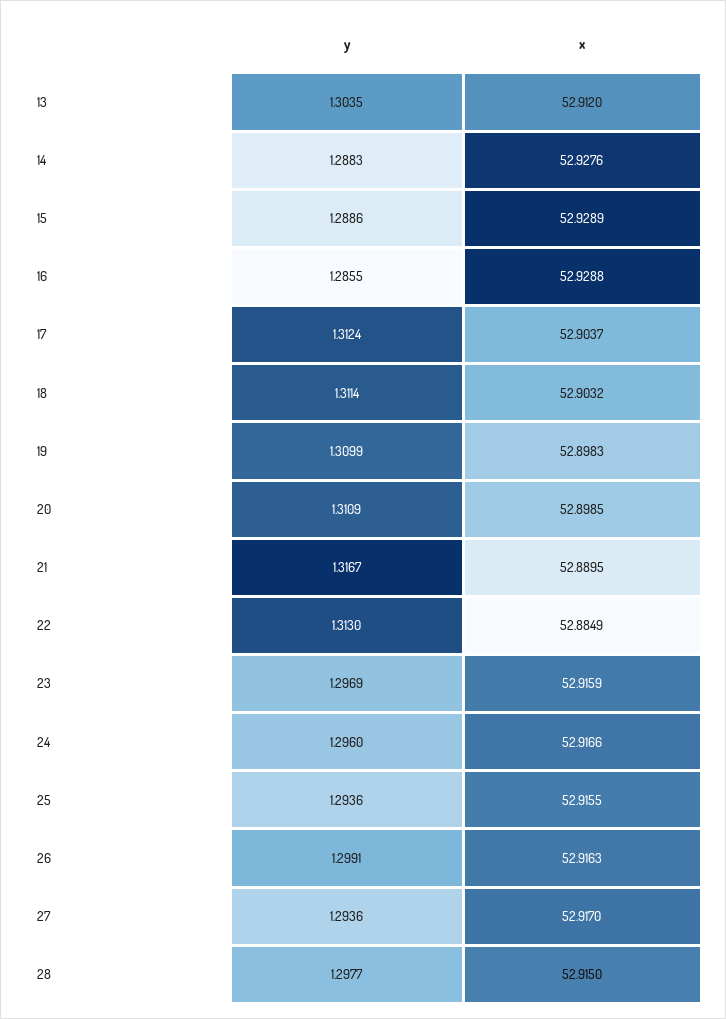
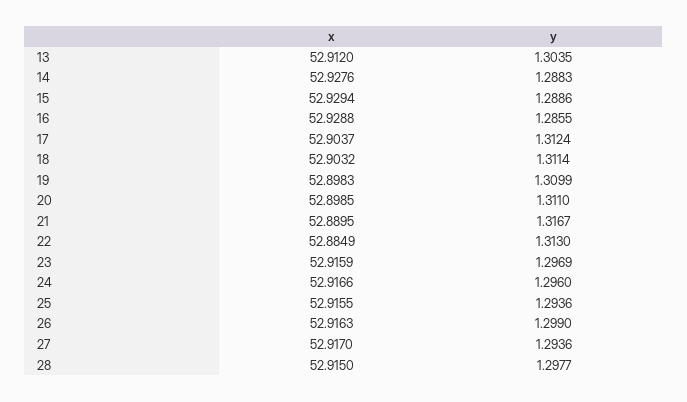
x, 15: 52.9289 -> 52.9294
y, 20: 1.3109 -> 1.311
y, 26: 1.2991 -> 1.299

